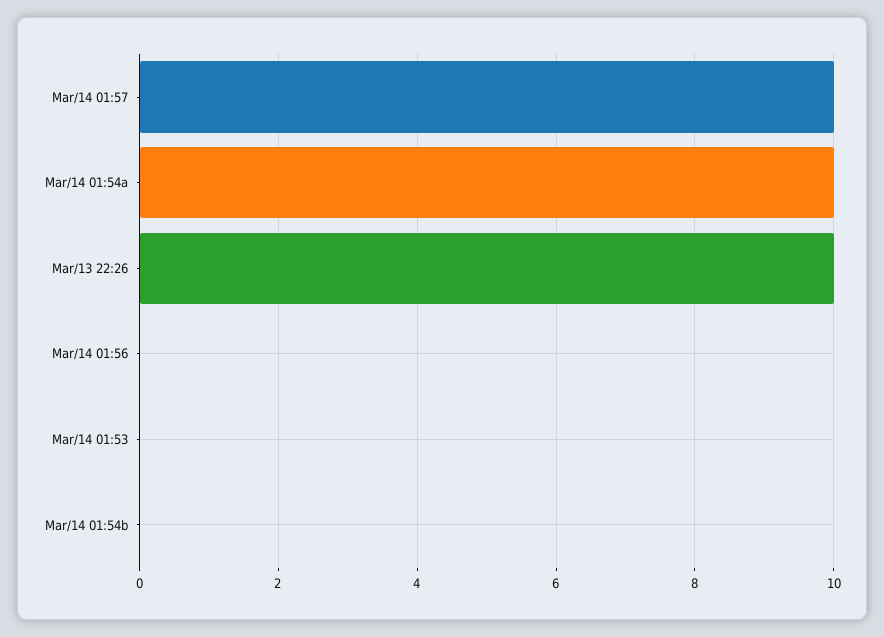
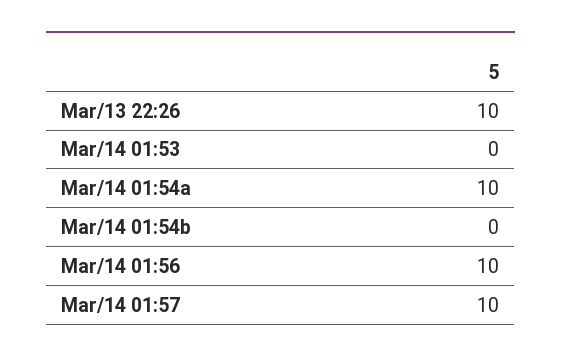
Mar/14 01:56: 0 -> 10

